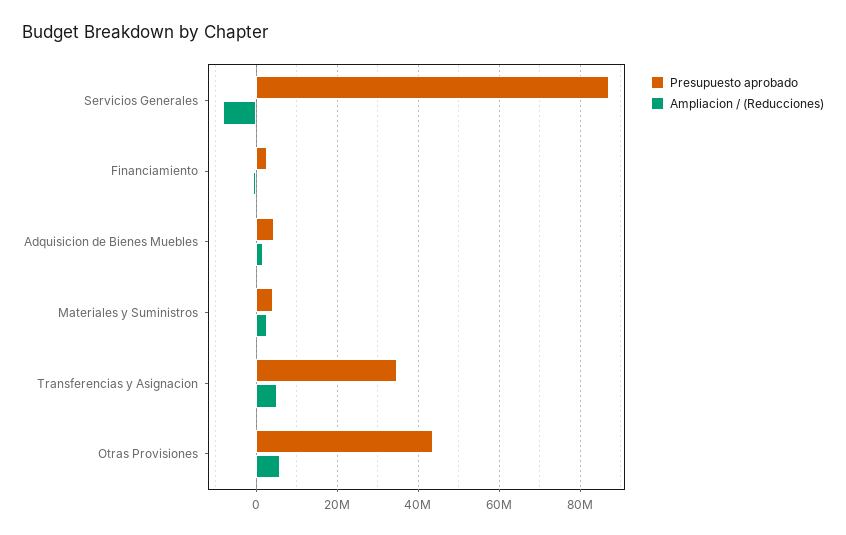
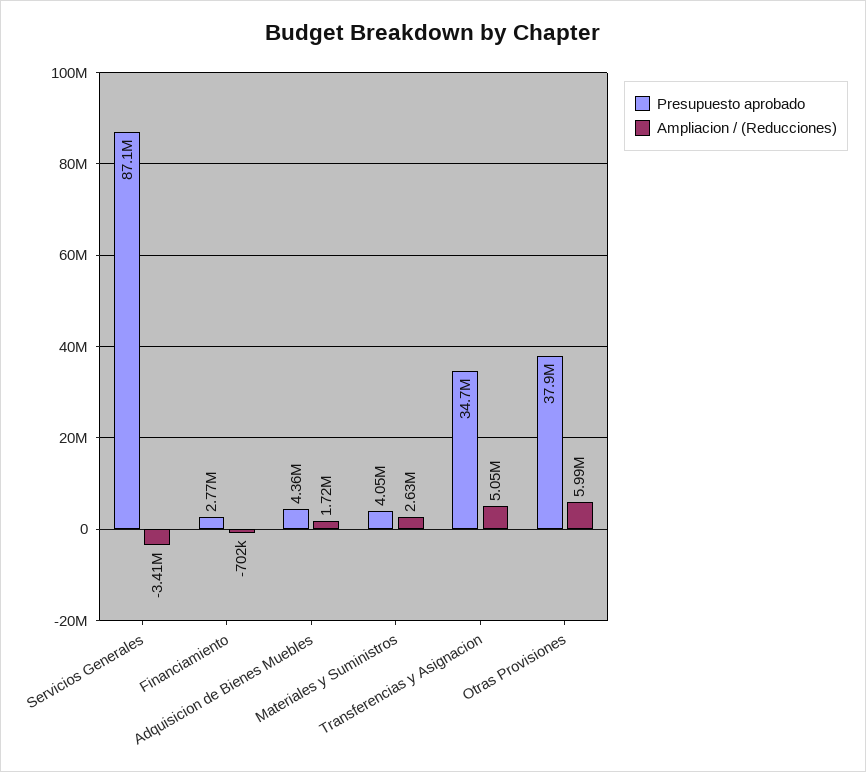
Ampliacion / (Reducciones), Servicios Generales: -8000000 -> -3410000
Presupuesto aprobado, Otras Provisiones: 44000000 -> 37900000

